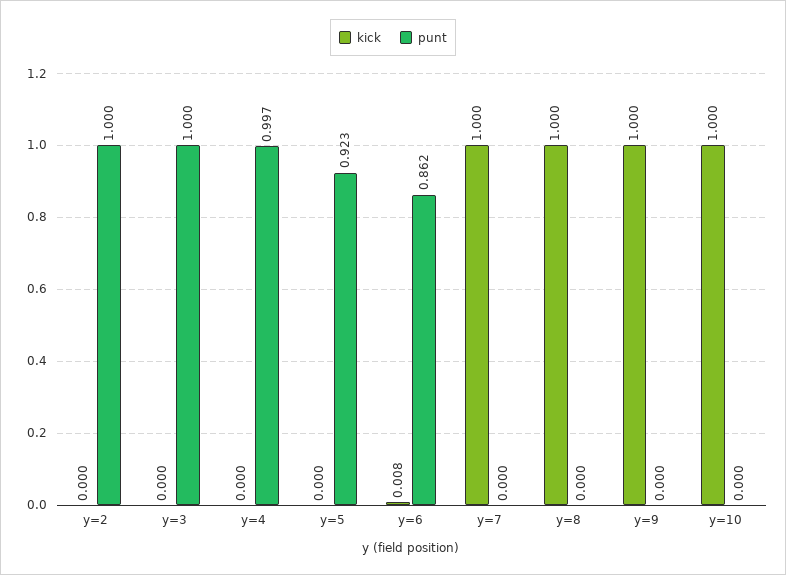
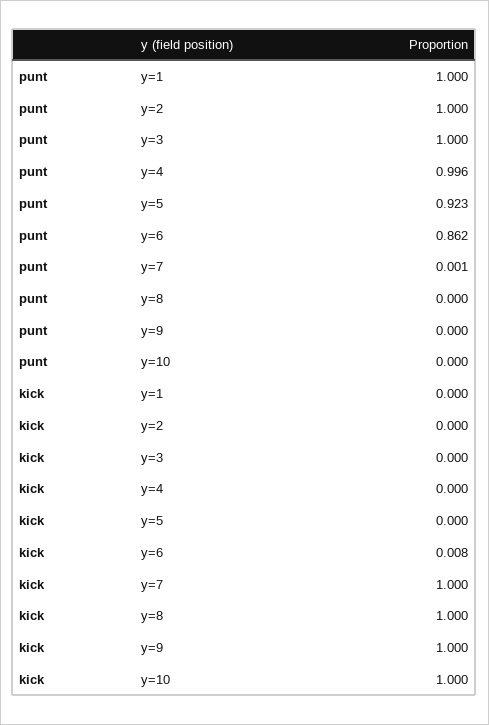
punt, y=4: 0.997 -> 0.996
punt, y=7: 0 -> 0.001
punt, y=1: none -> 1
kick, y=1: none -> 0

